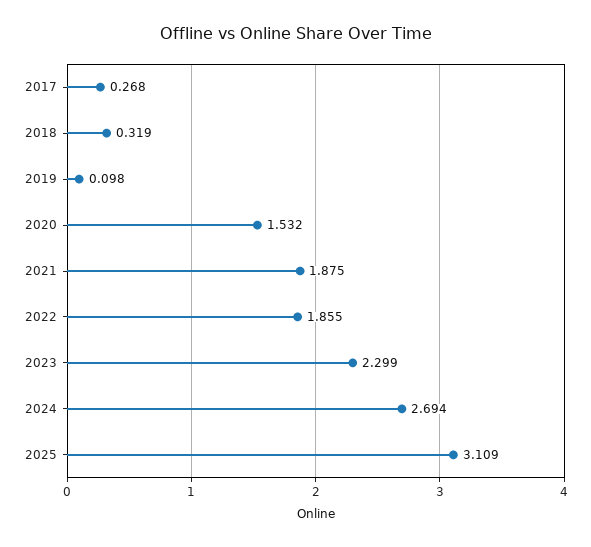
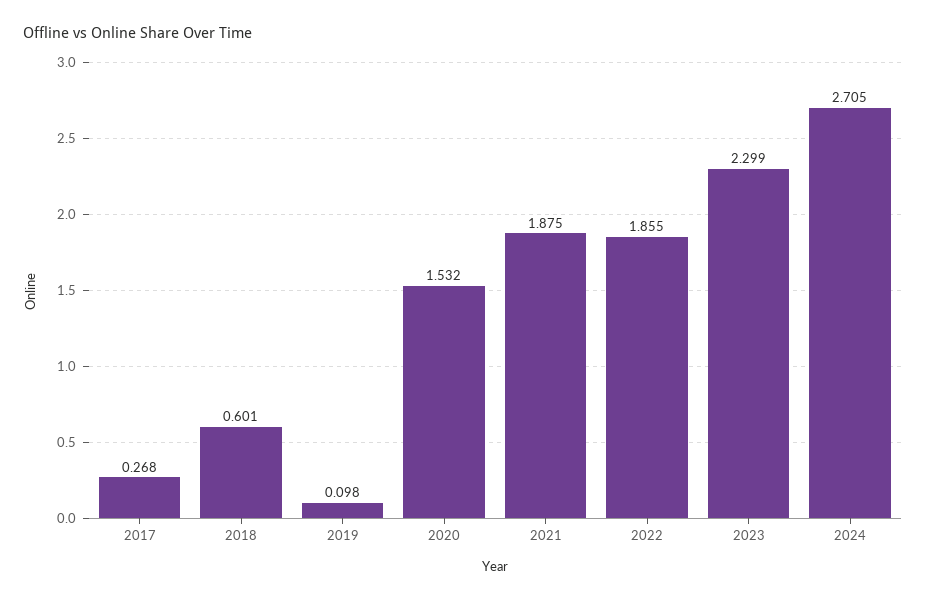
2018: 0.319 -> 0.601
2024: 2.694 -> 2.705
2025: 3.109 -> none

